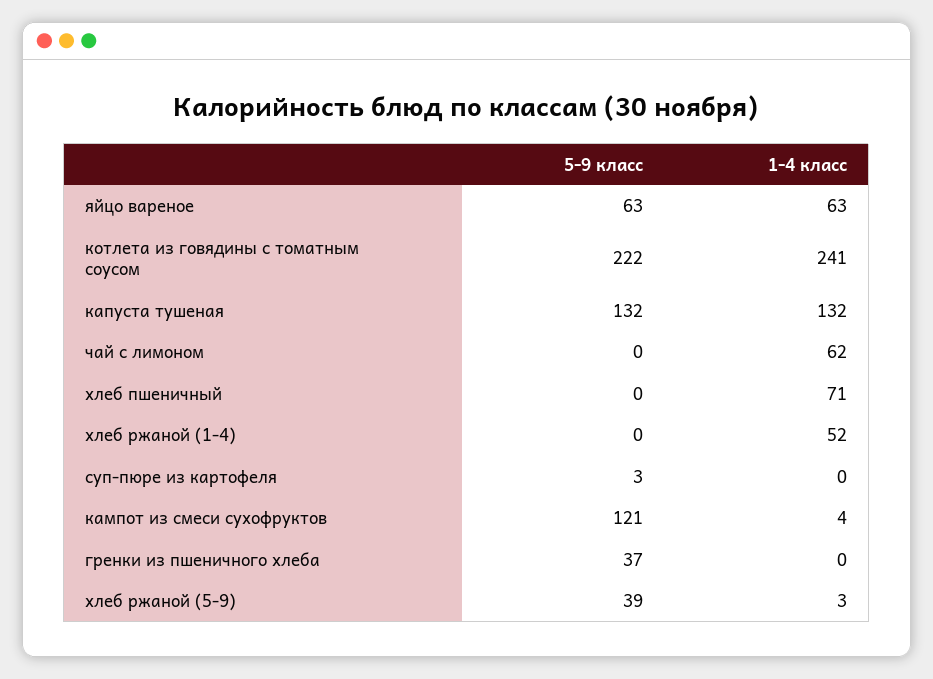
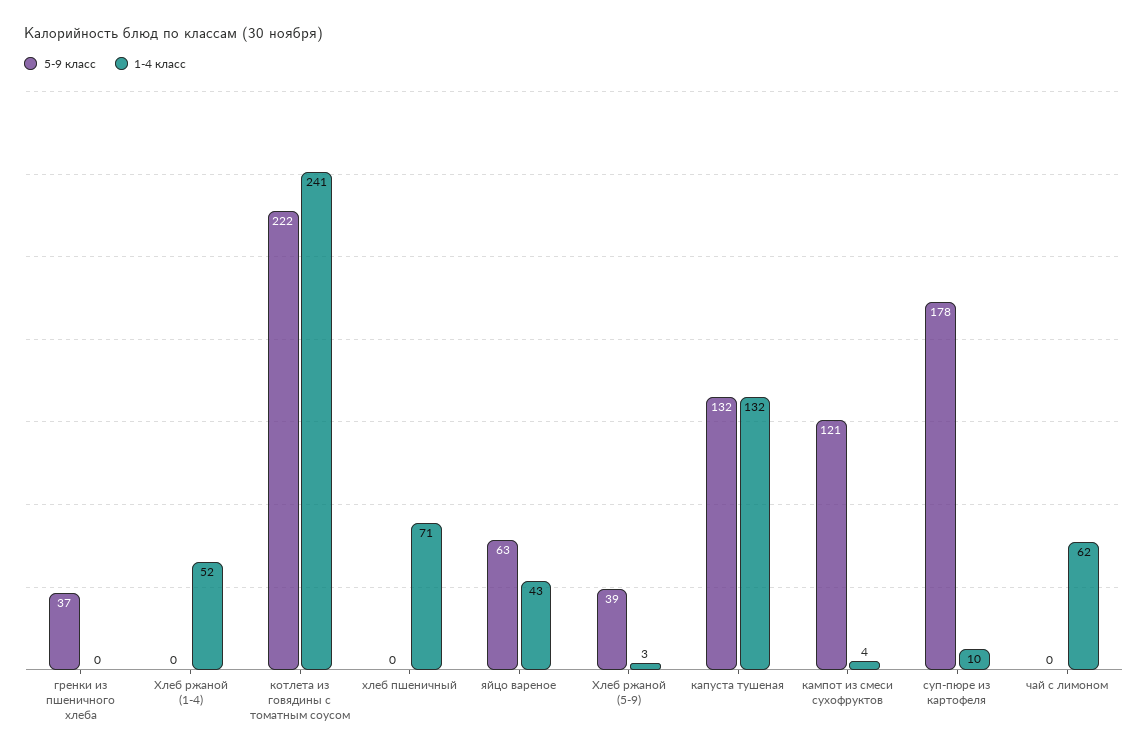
1-4 класс, яйцо вареное: 63 -> 43
5-9 класс, суп-пюре из картофеля: 3 -> 178
1-4 класс, суп-пюре из картофеля: 0 -> 10

